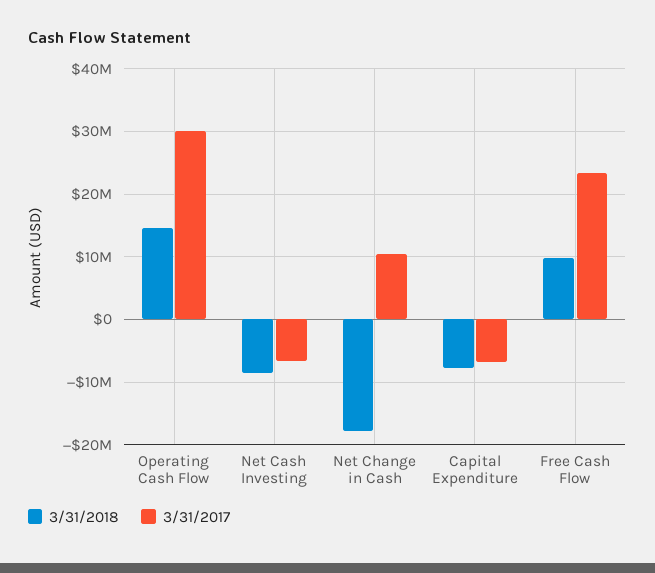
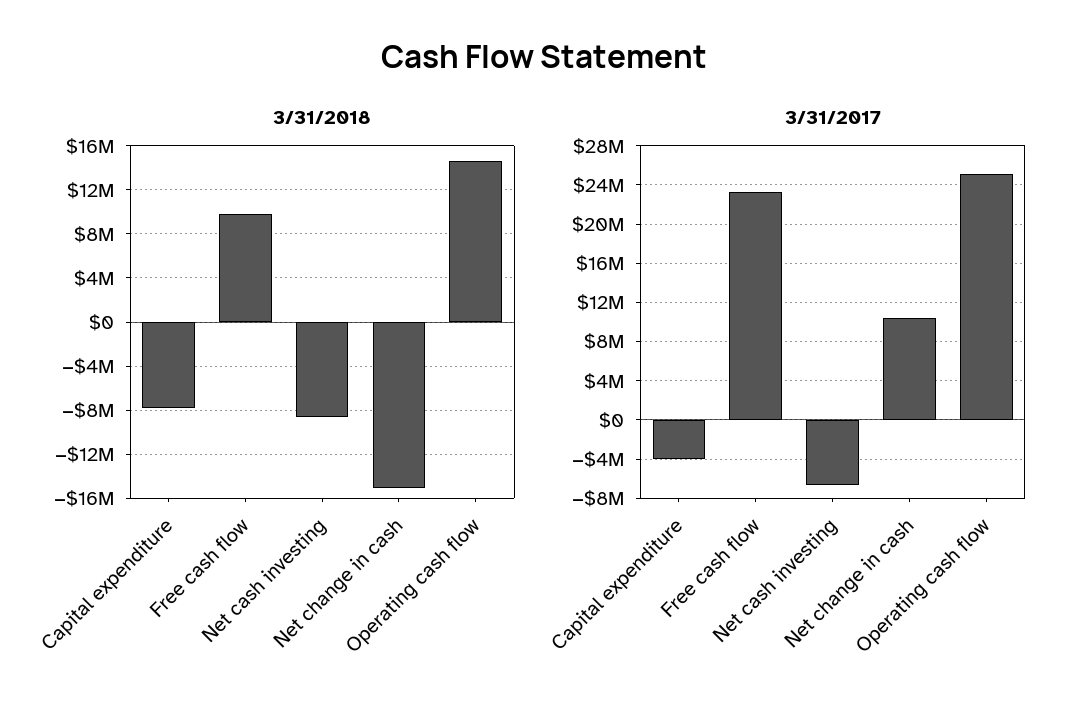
3/31/2017, Operating Cash Flow: 30000000 -> 25000000
3/31/2018, Net Change in Cash: -18000000 -> -15000000
3/31/2017, Capital Expenditure: -7000000 -> -4000000

